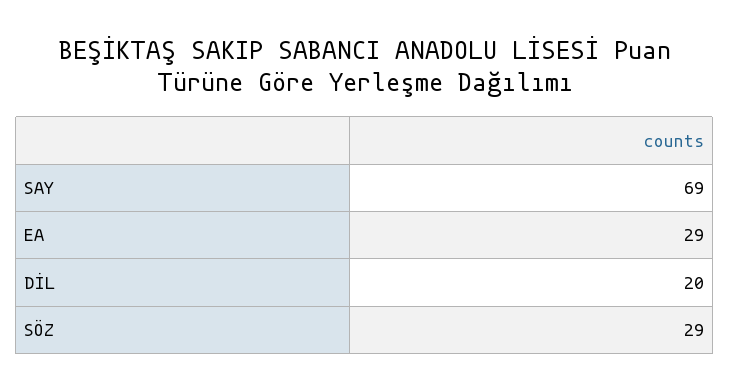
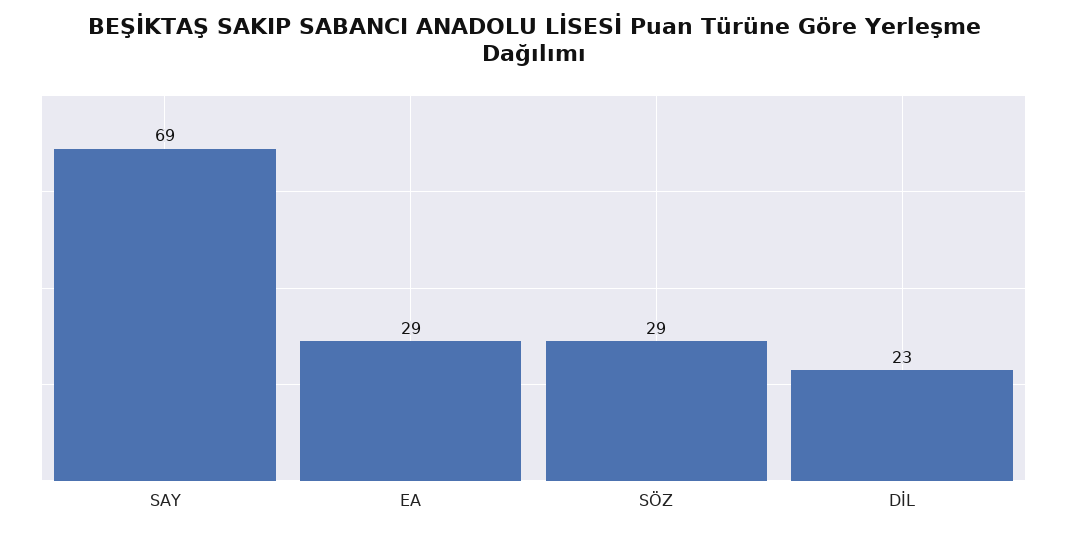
DİL: 20 -> 23

